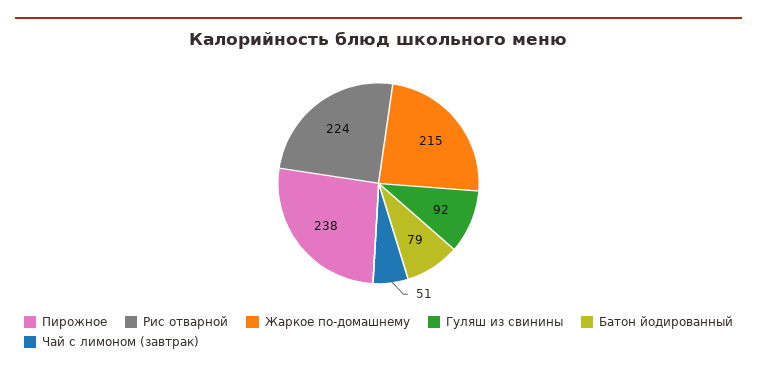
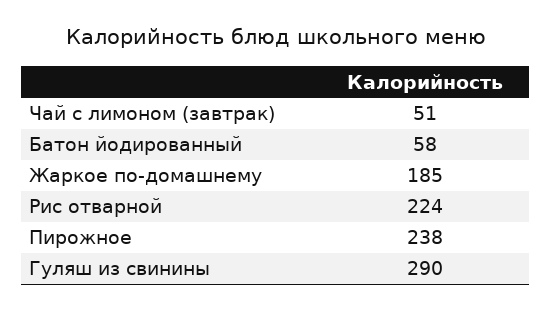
Жаркое по-домашнему: 215 -> 185
Гуляш из свинины: 92 -> 290
Батон йодированный: 79 -> 58

